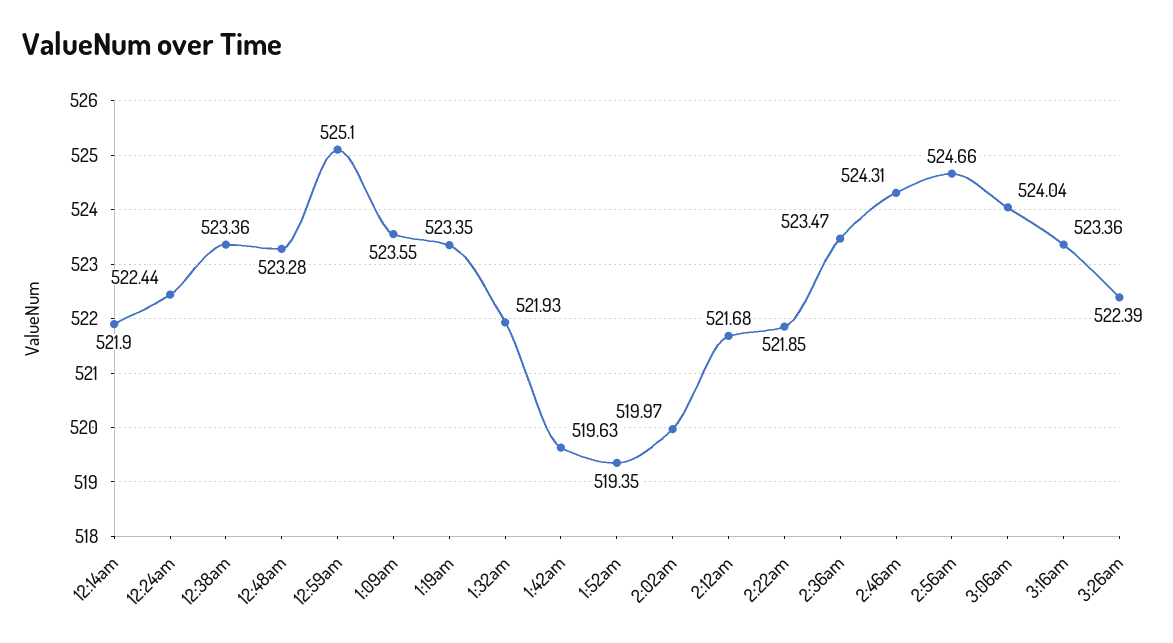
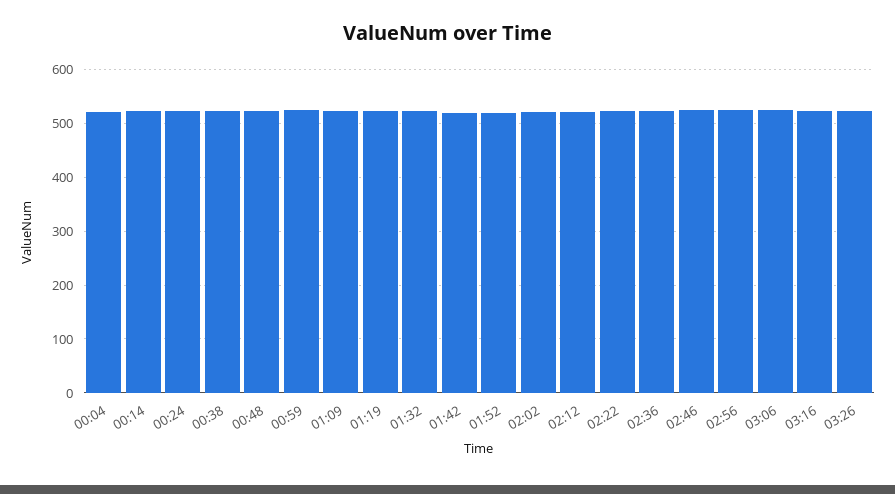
00:04: none -> 520

